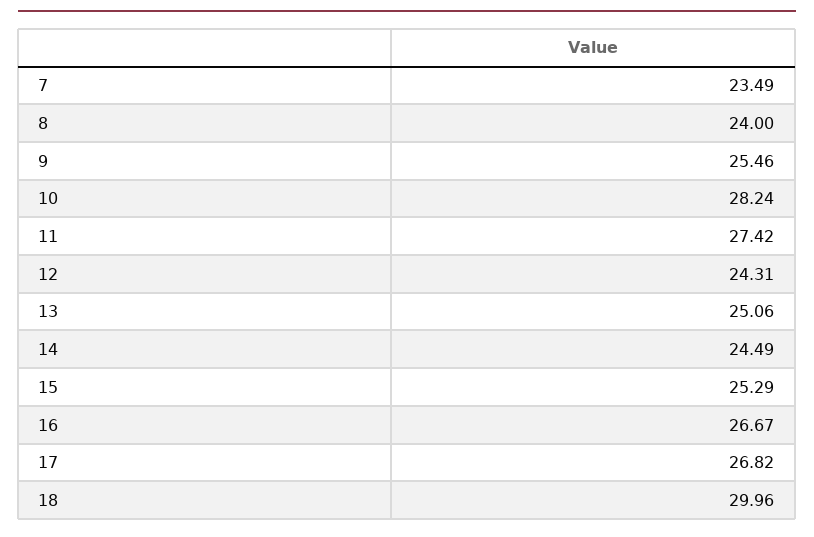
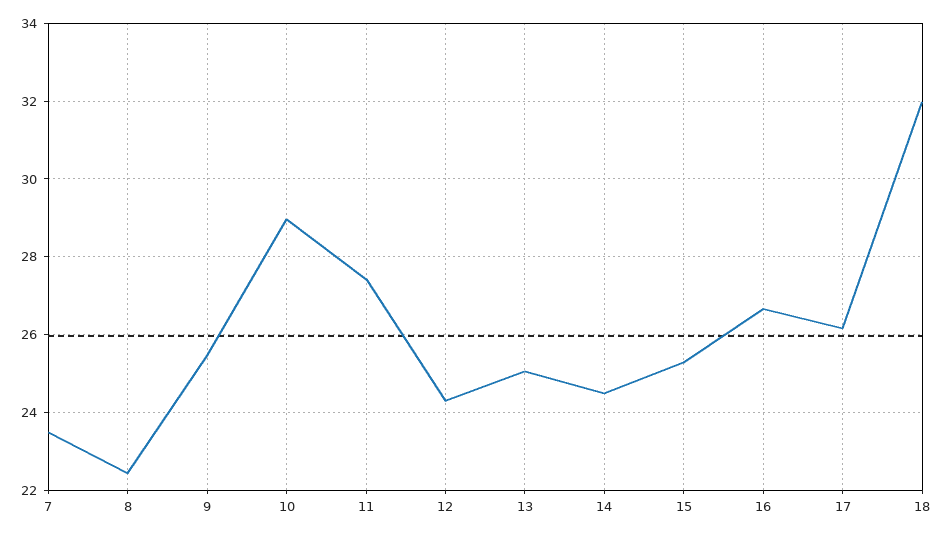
8: 24 -> 22.4
10: 28.24 -> 29
17: 26.82 -> 26.2
18: 29.96 -> 32

